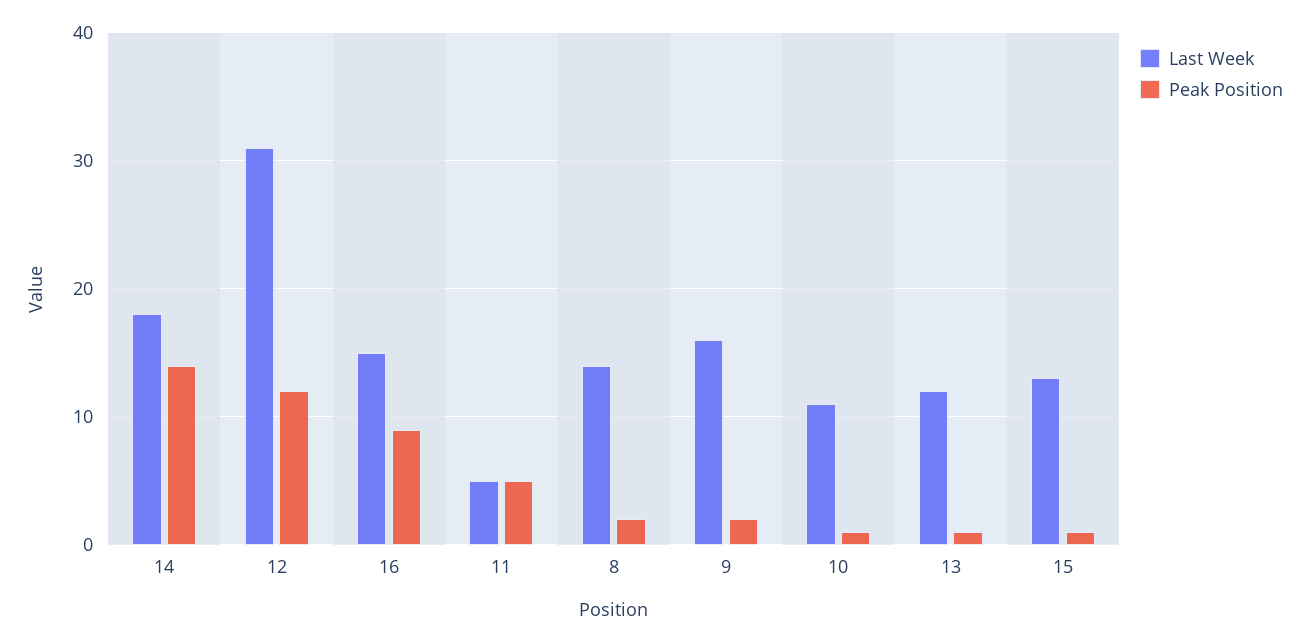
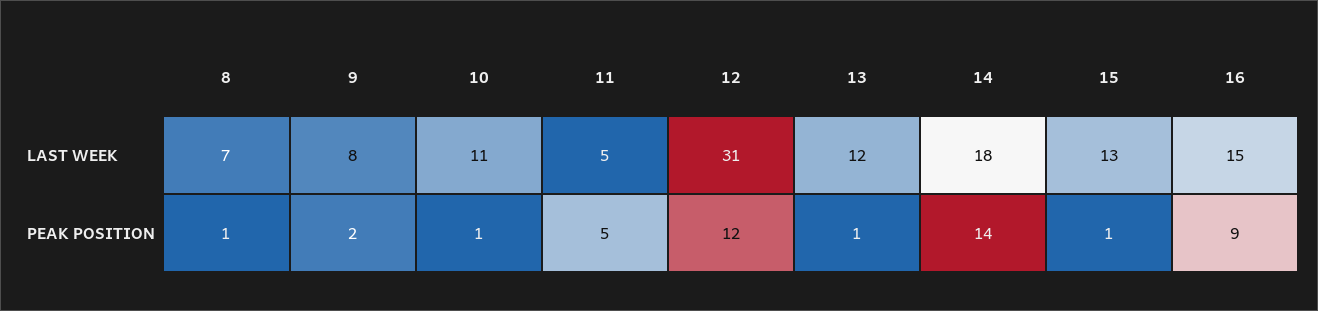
Last Week, 8: 14 -> 7
Peak Position, 8: 2 -> 1
Last Week, 9: 16 -> 8

